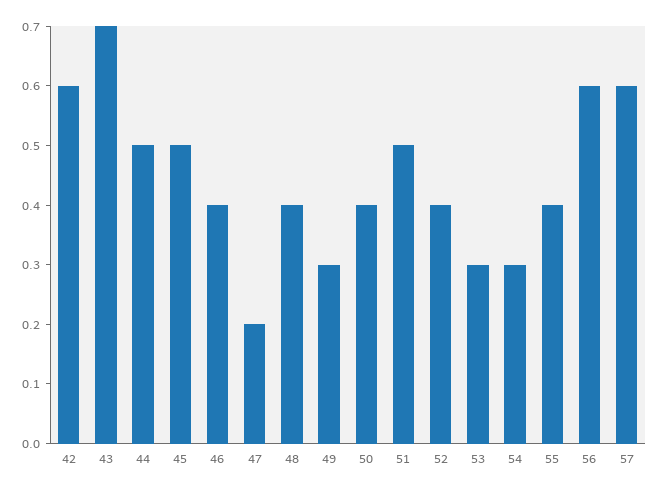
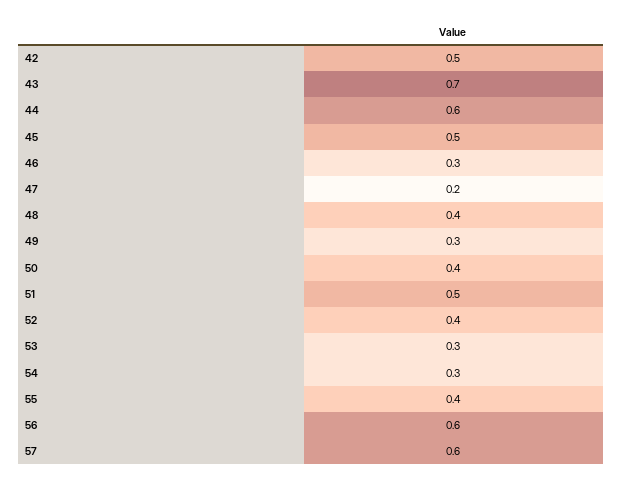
42: 0.6 -> 0.5
44: 0.5 -> 0.6
46: 0.4 -> 0.3

